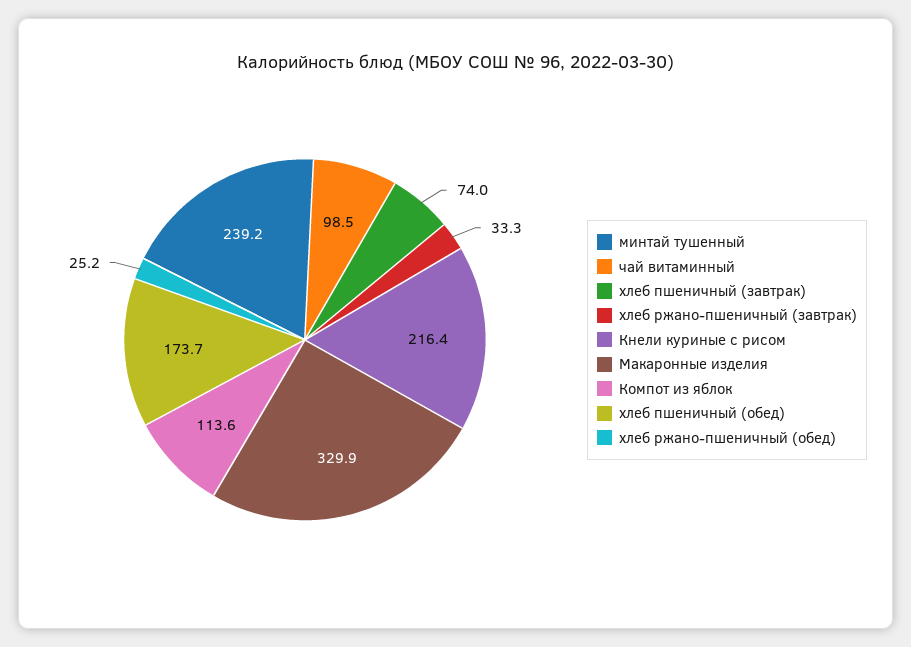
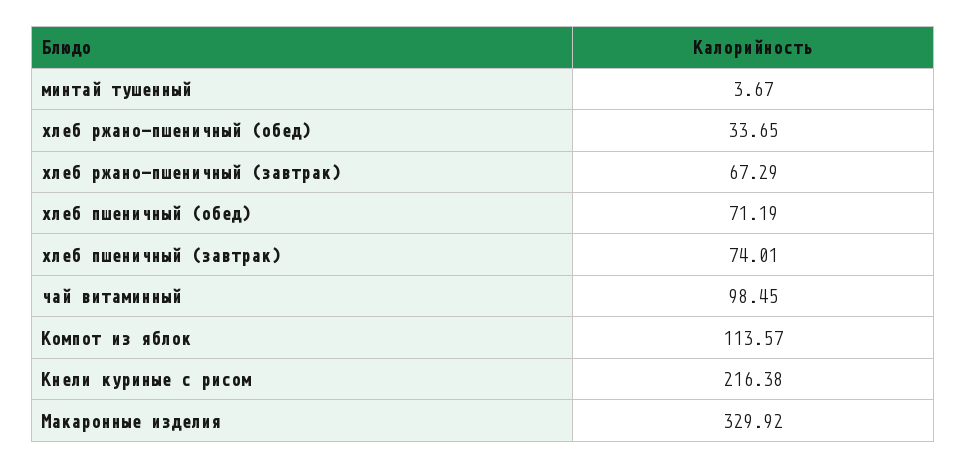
минтай тушенный: 239.2 -> 3.67
хлеб ржано-пшеничный (завтрак): 33.3 -> 67.29
хлеб пшеничный (обед): 173.7 -> 71.19
хлеб ржано-пшеничный (обед): 25.2 -> 33.65

